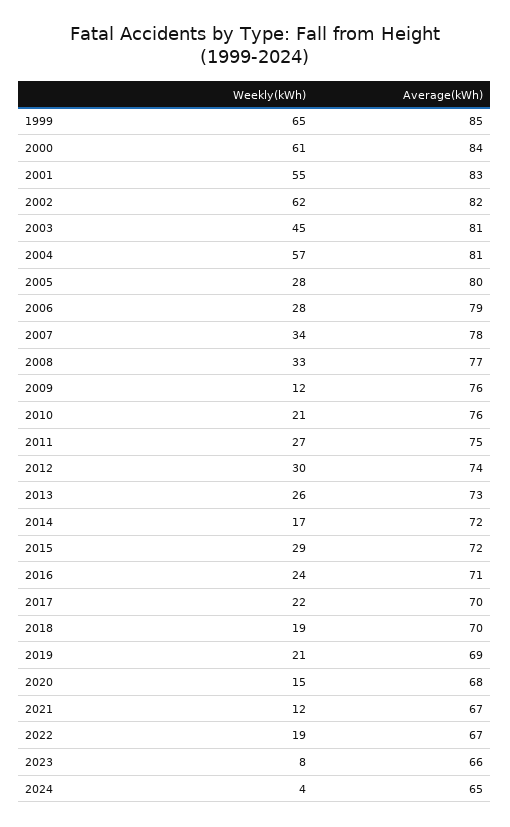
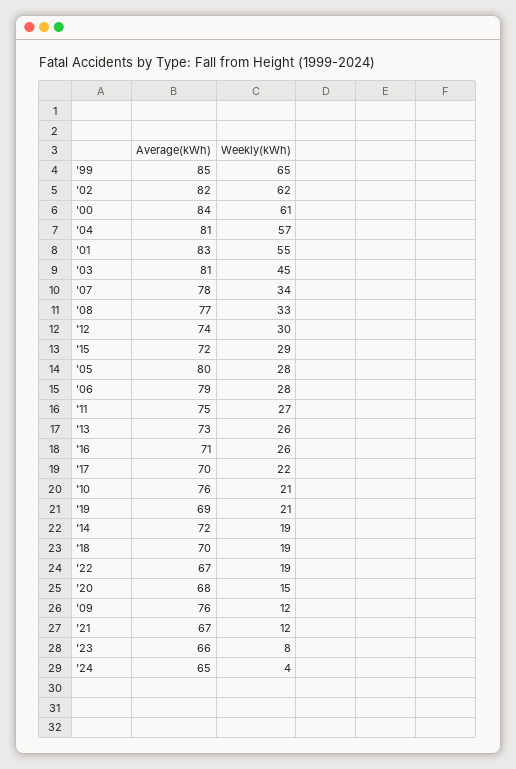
Weekly(kWh), 2014: 17 -> 19
Weekly(kWh), 2016: 24 -> 26

